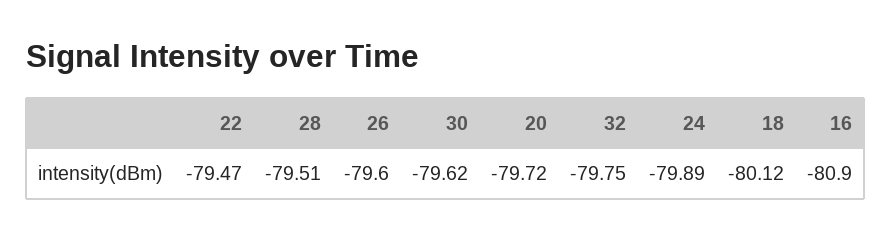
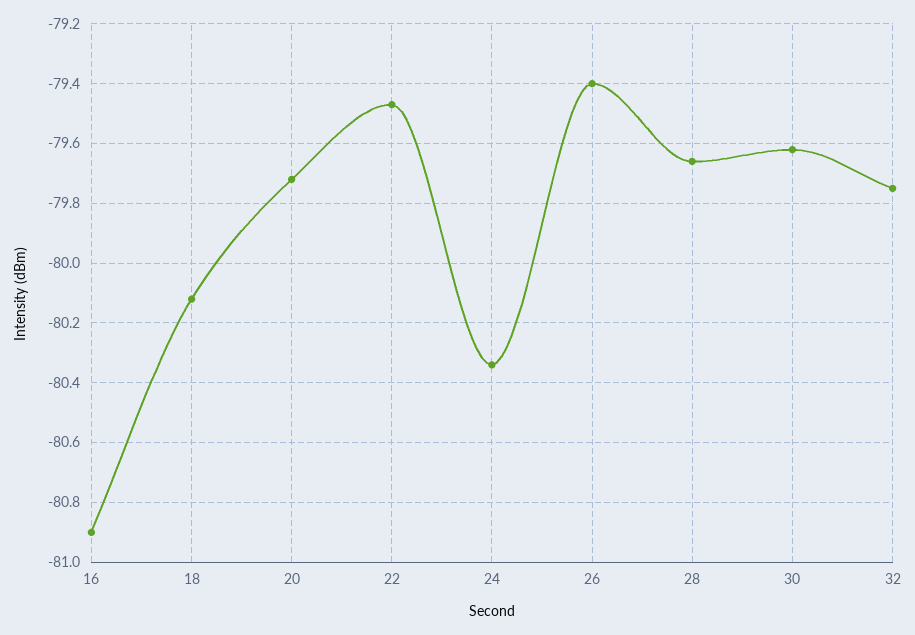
28: -79.51 -> -79.65
26: -79.6 -> -79.4
24: -79.89 -> -80.35

